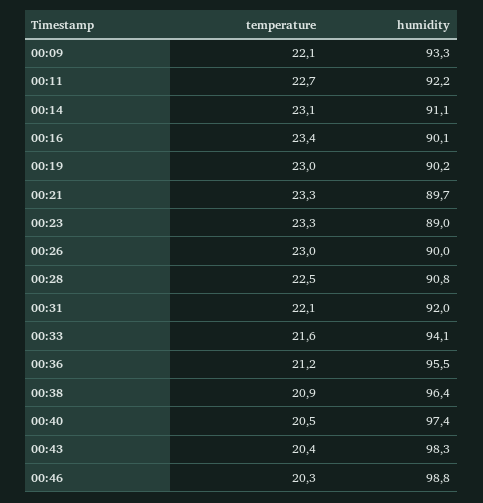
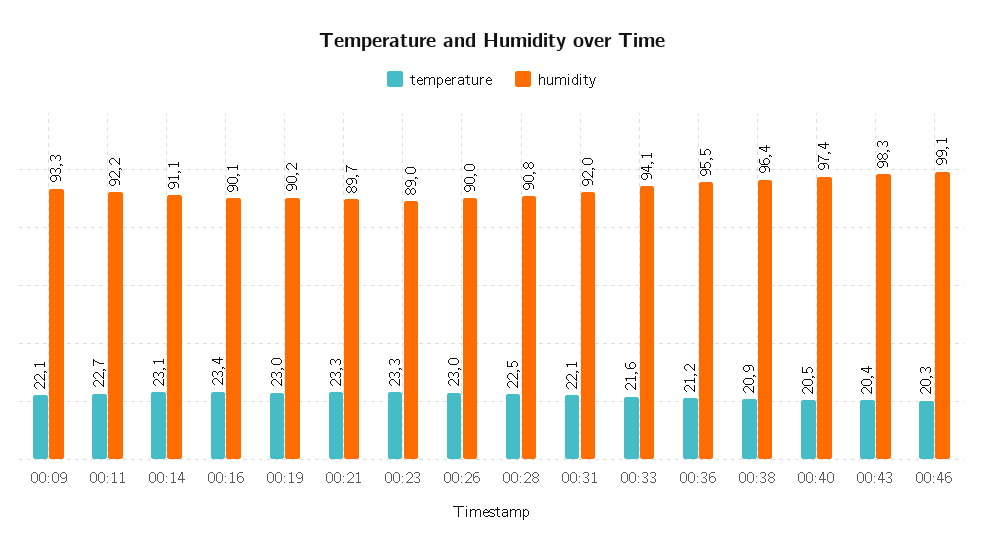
humidity, 00:46: 98.8 -> 99.1

